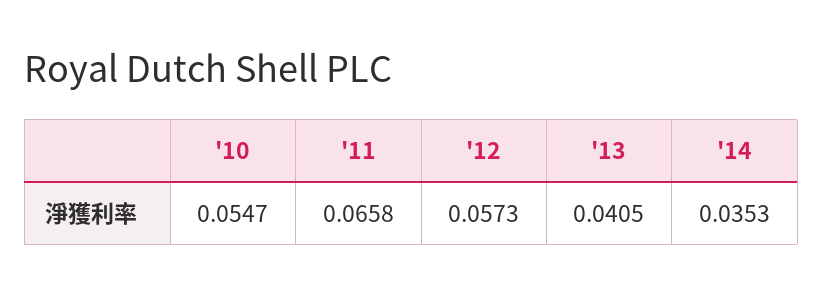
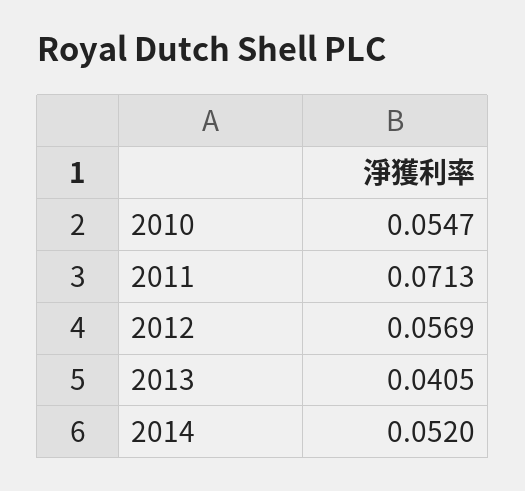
'11: 0.0658 -> 0.0713
'12: 0.0573 -> 0.0569
'14: 0.0353 -> 0.052

